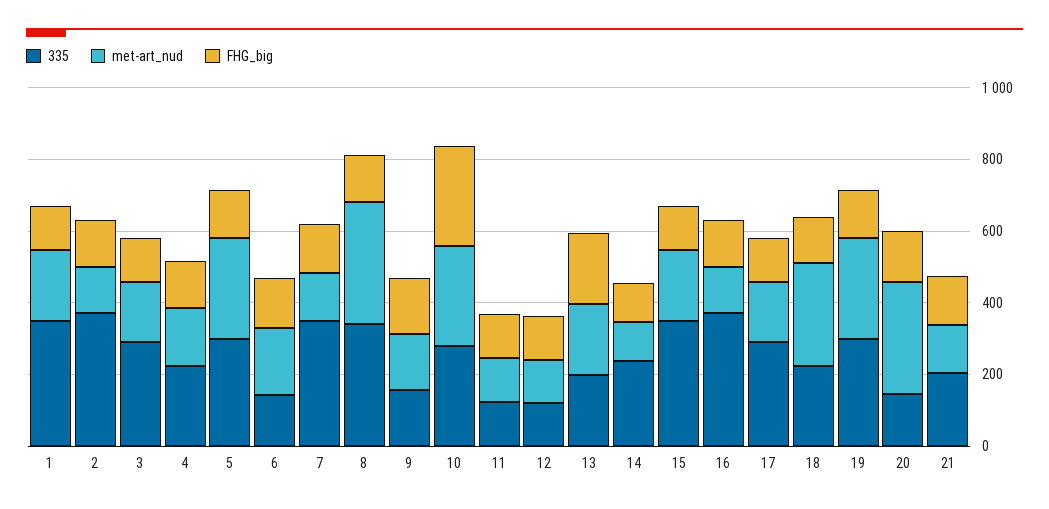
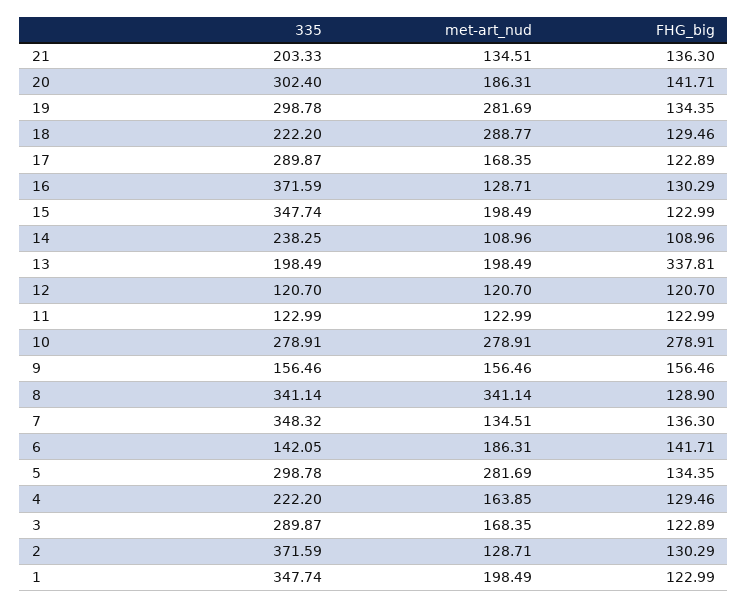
FHG_big, 13: 200 -> 337.81
335, 20: 150 -> 302.4
met-art_nud, 20: 300 -> 186.31

